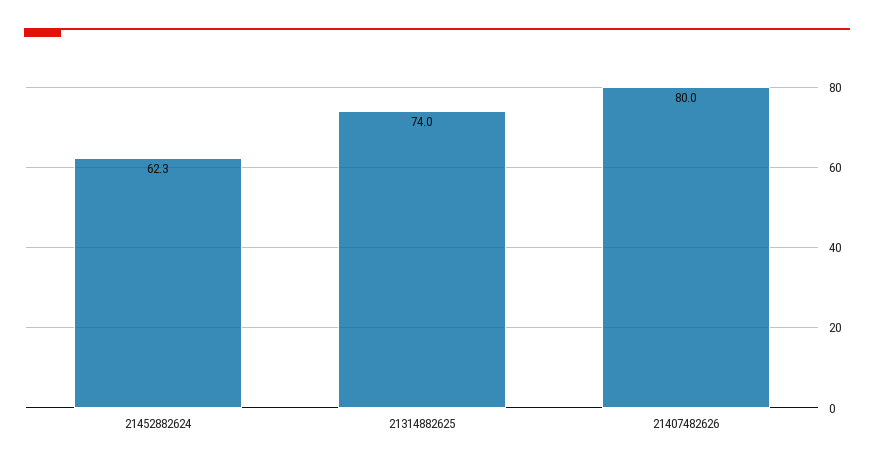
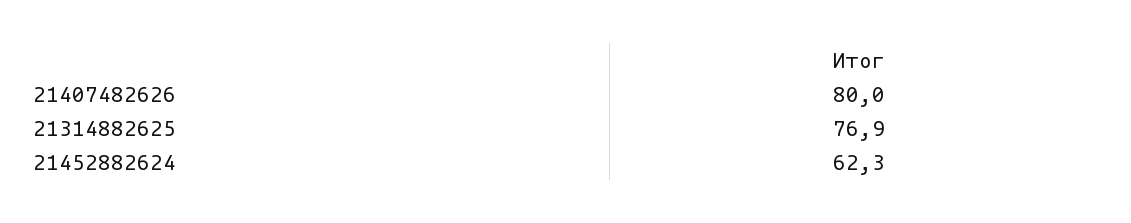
21314882625: 74 -> 76.9

